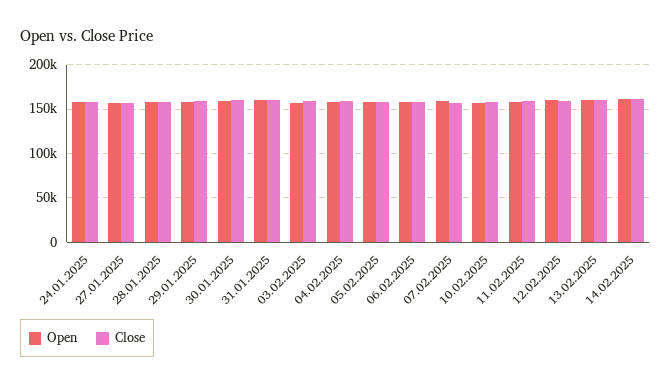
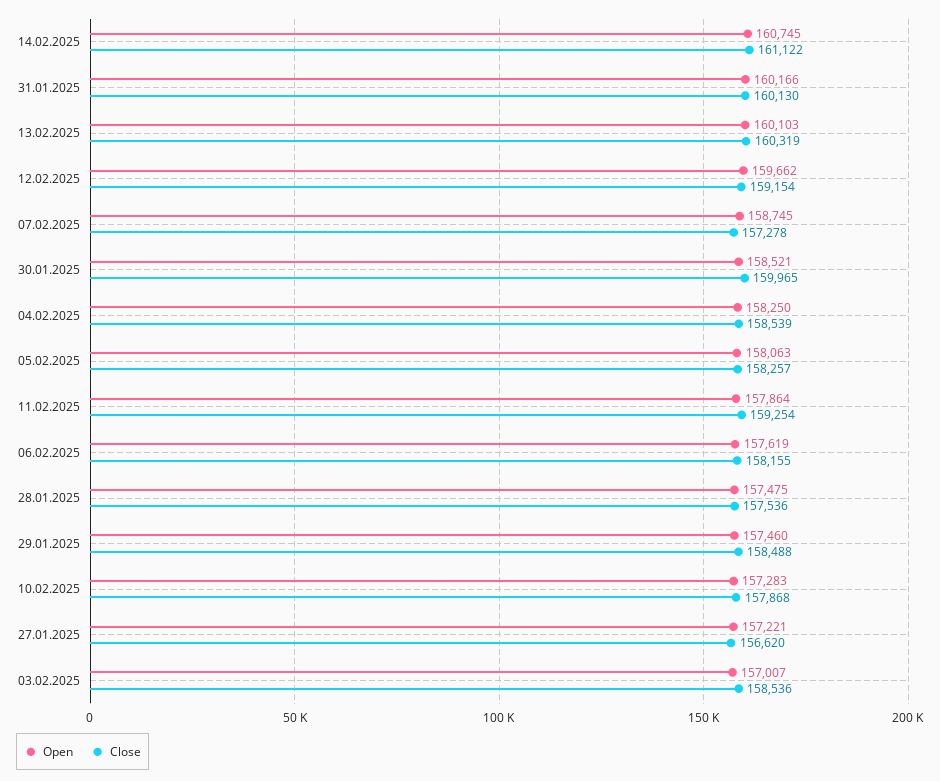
Open, 24.01.2025: 160000 -> none
Close, 24.01.2025: 160000 -> none

